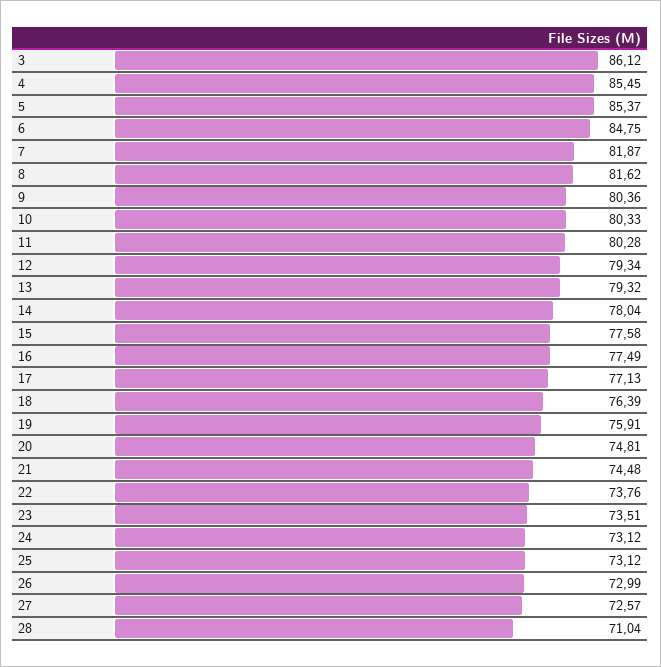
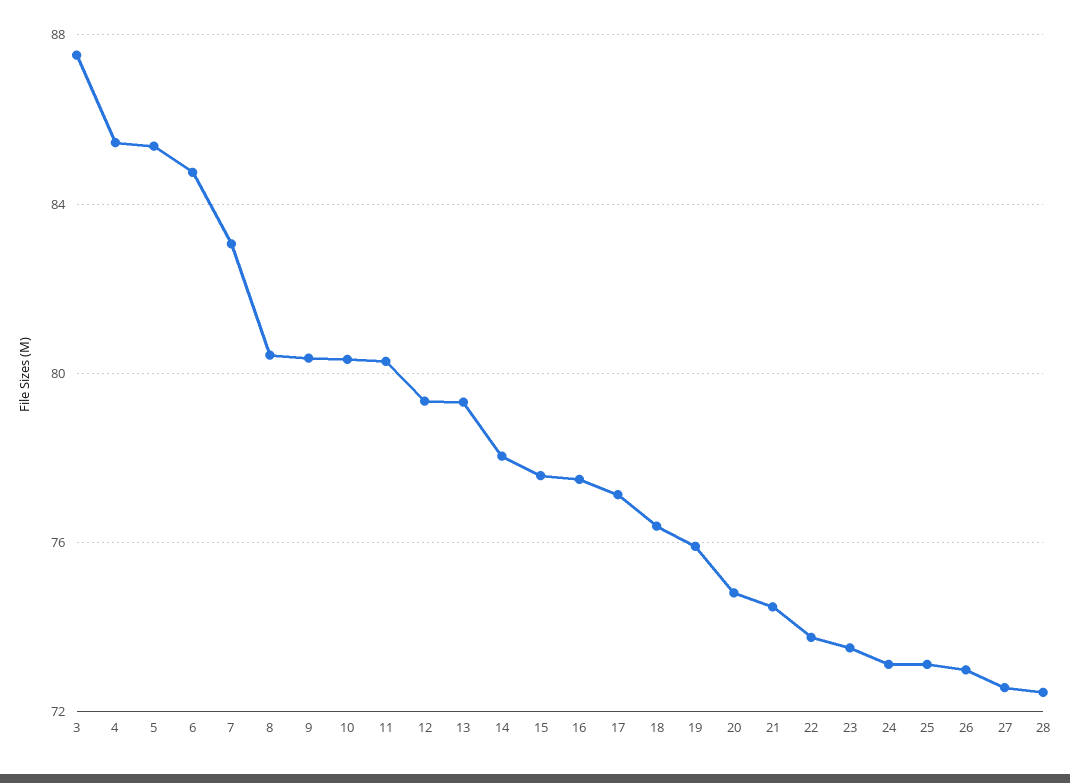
3: 86.12 -> 87.5
7: 81.87 -> 83
8: 81.62 -> 80.5
28: 71.04 -> 72.5

